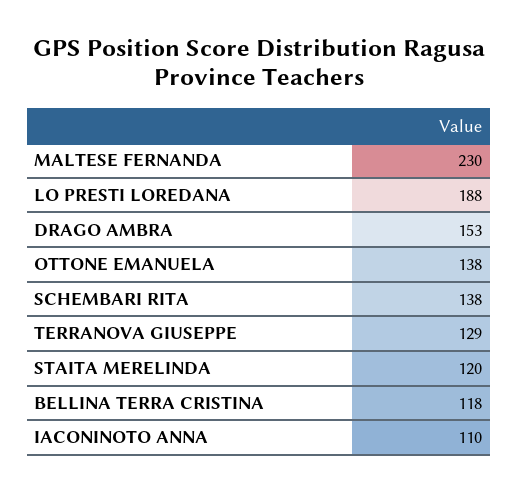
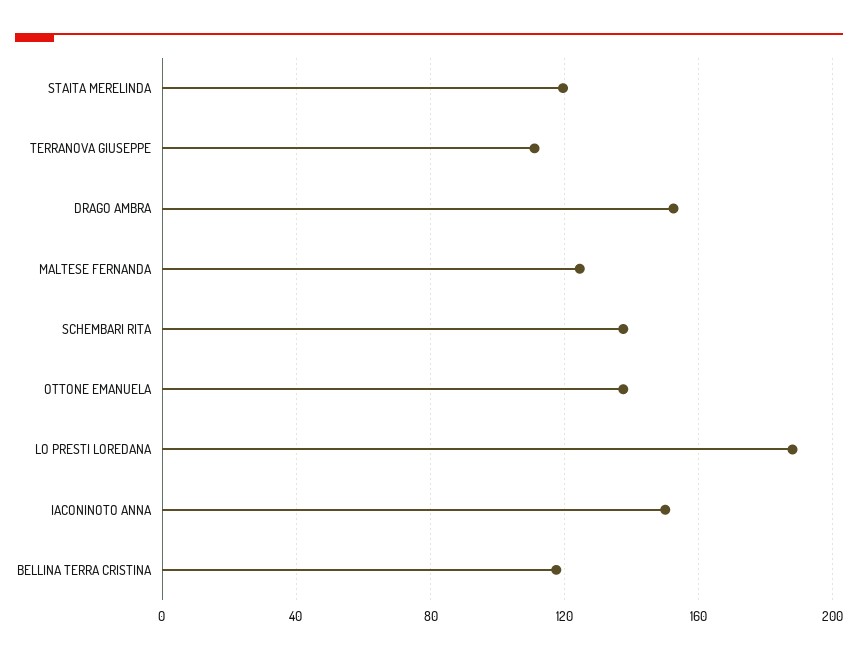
MALTESE FERNANDA: 230 -> 125
TERRANOVA GIUSEPPE: 129 -> 110
IACONINOTO ANNA: 110 -> 150

